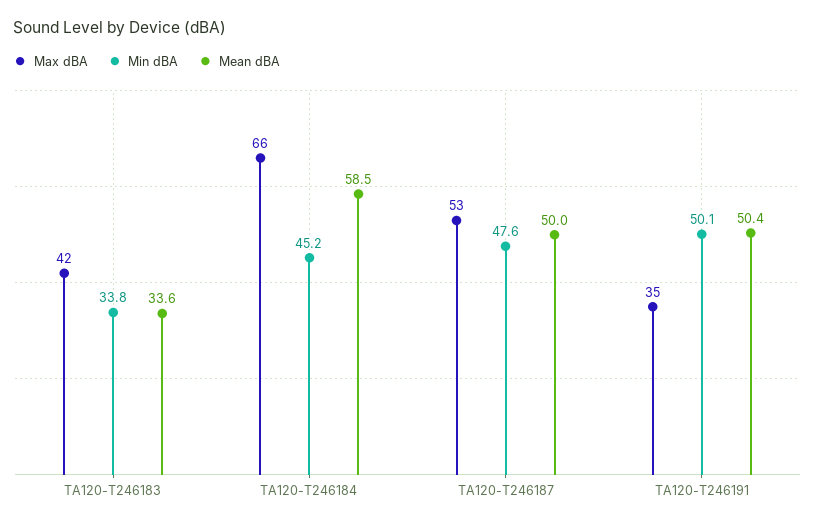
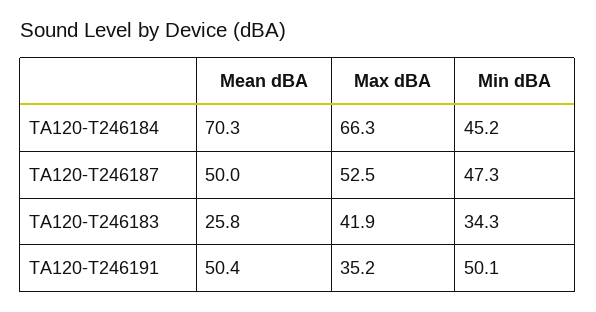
Min dBA, TA120-T246183: 33.8 -> 34.3
Mean dBA, TA120-T246183: 33.6 -> 25.8
Mean dBA, TA120-T246184: 58.5 -> 70.3
Min dBA, TA120-T246187: 47.6 -> 47.3

